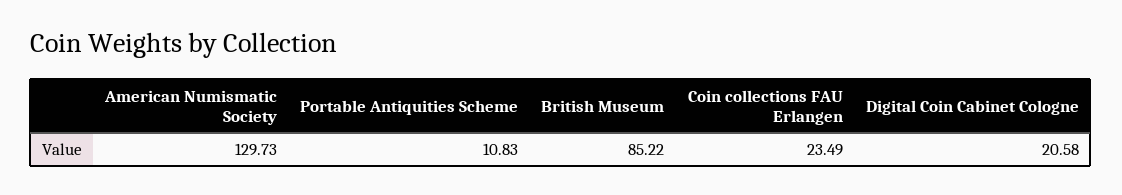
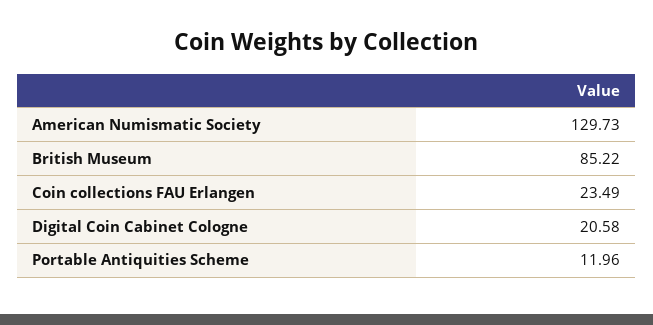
Portable Antiquities Scheme: 10.83 -> 11.96

